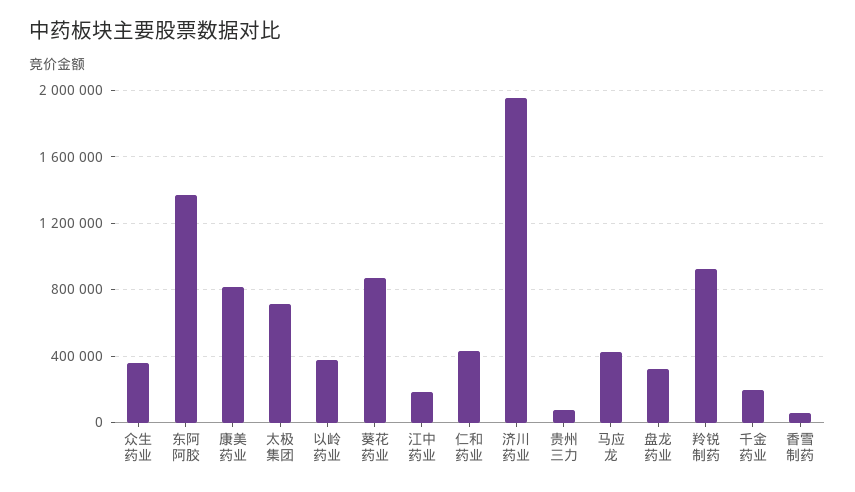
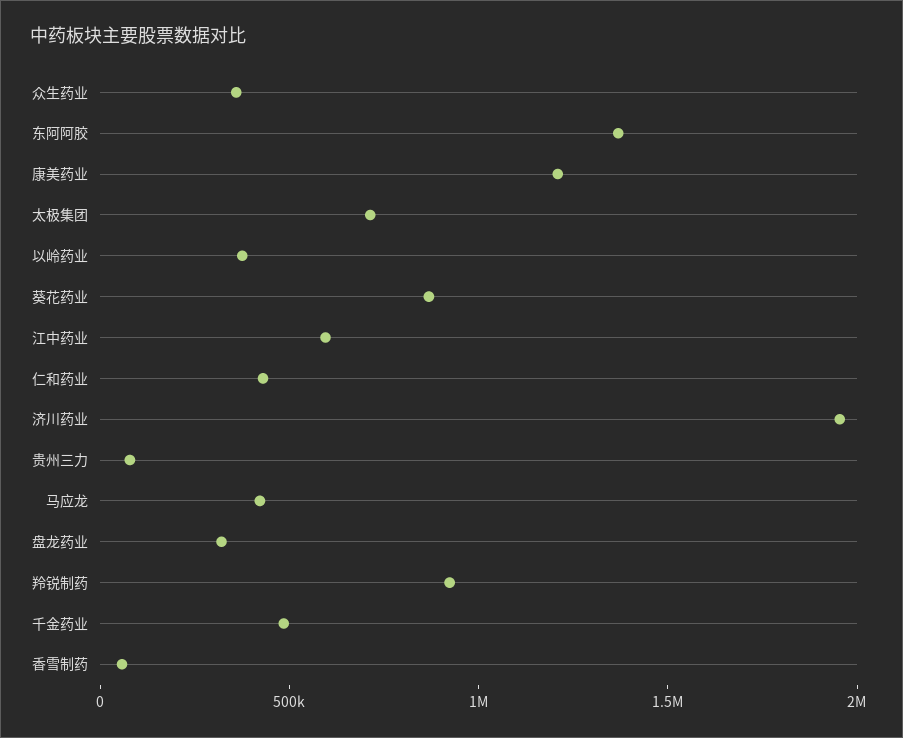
康美药业: 800000 -> 1200000
江中药业: 200000 -> 600000
千金药业: 200000 -> 500000

